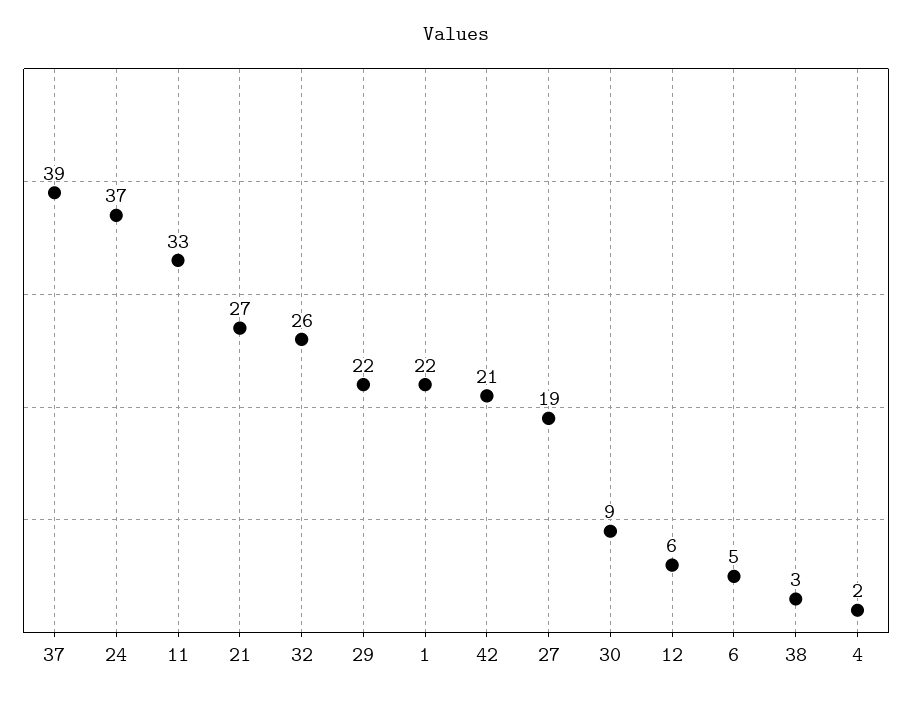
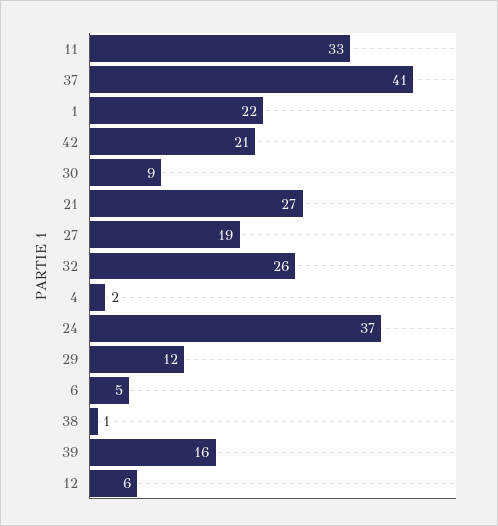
37: 39 -> 41
29: 22 -> 12
38: 3 -> 1
39: none -> 16

